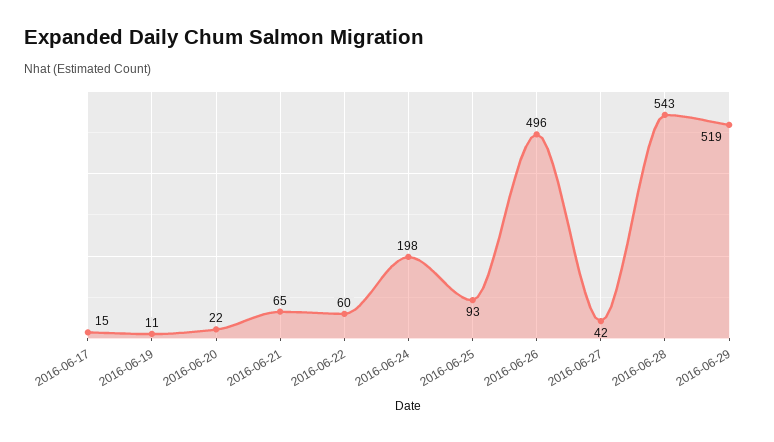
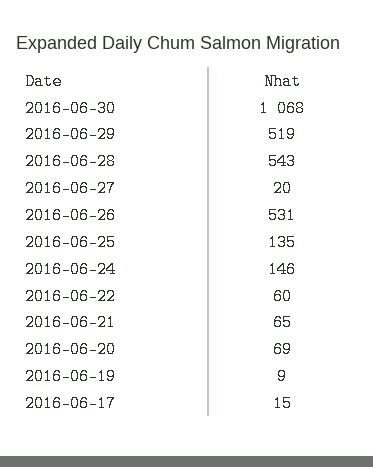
2016-06-19: 11 -> 9
2016-06-20: 22 -> 69
2016-06-24: 198 -> 146
2016-06-25: 93 -> 135
2016-06-26: 496 -> 531
2016-06-27: 42 -> 20
2016-06-30: none -> 1068

